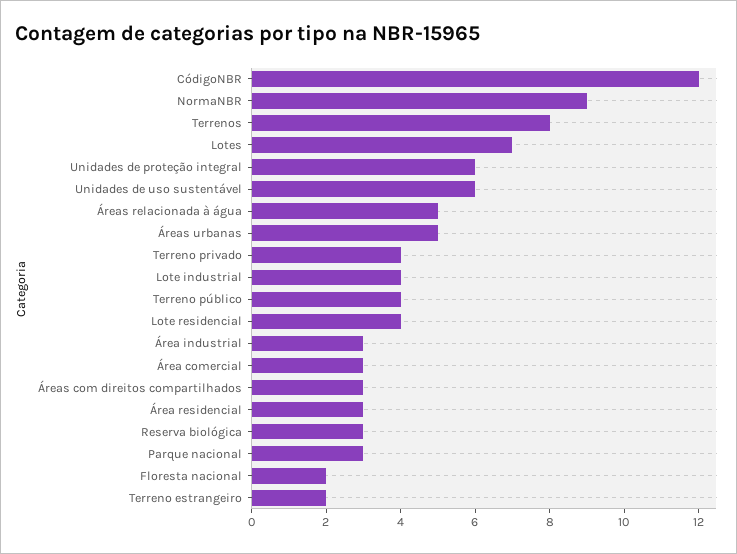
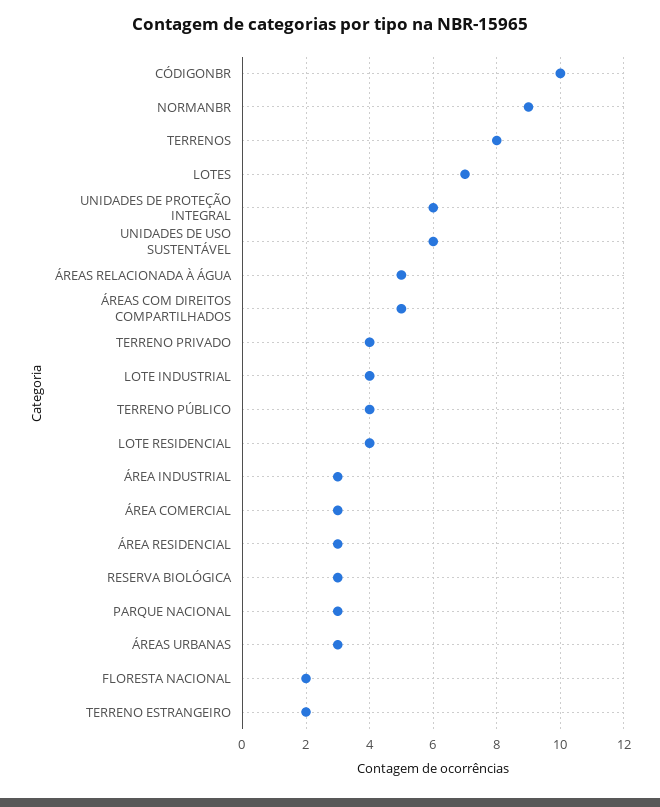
CódigoNBR: 12 -> 10
Áreas urbanas: 5 -> 3
Áreas com direitos compartilhados: 3 -> 5

